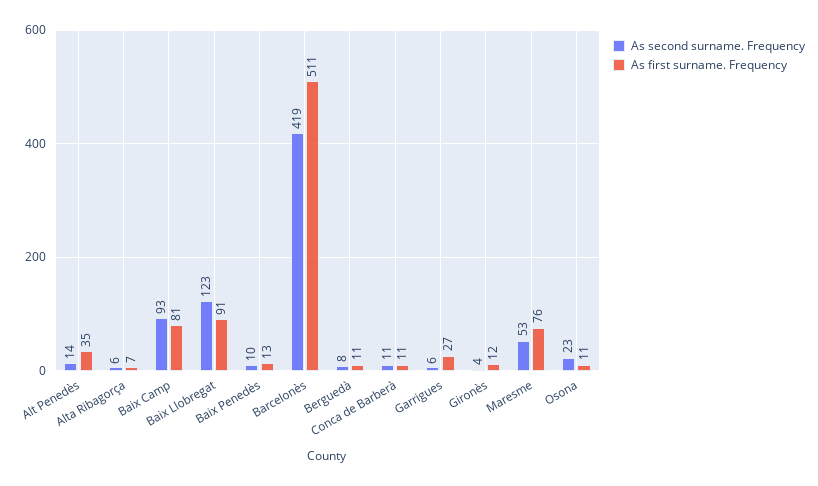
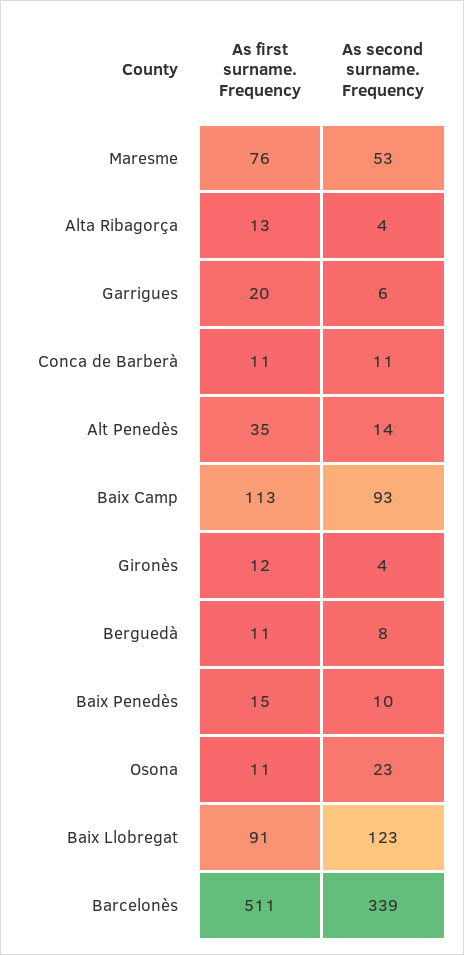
As second surname. Frequency, Alta Ribagorça: 6 -> 4
As first surname. Frequency, Alta Ribagorça: 7 -> 13
As first surname. Frequency, Baix Camp: 81 -> 113
As first surname. Frequency, Baix Penedès: 13 -> 15
As second surname. Frequency, Barcelonès: 419 -> 339
As first surname. Frequency, Garrigues: 27 -> 20

